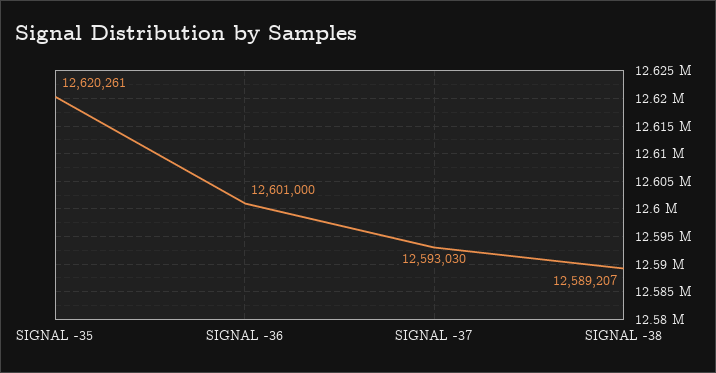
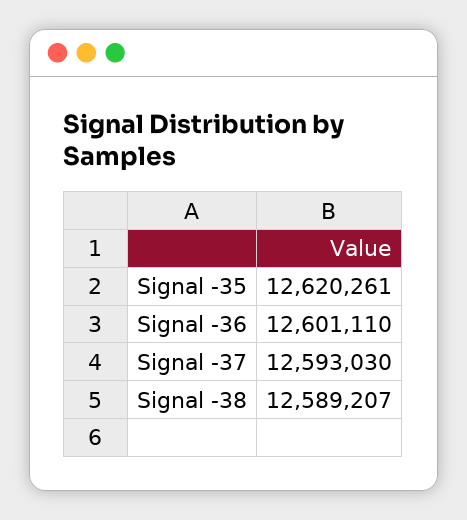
SIGNAL -36: 12601000 -> 12601110

